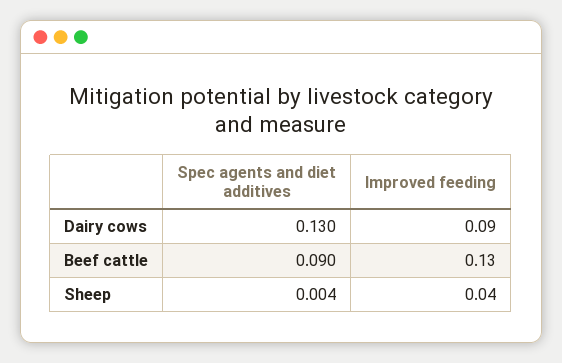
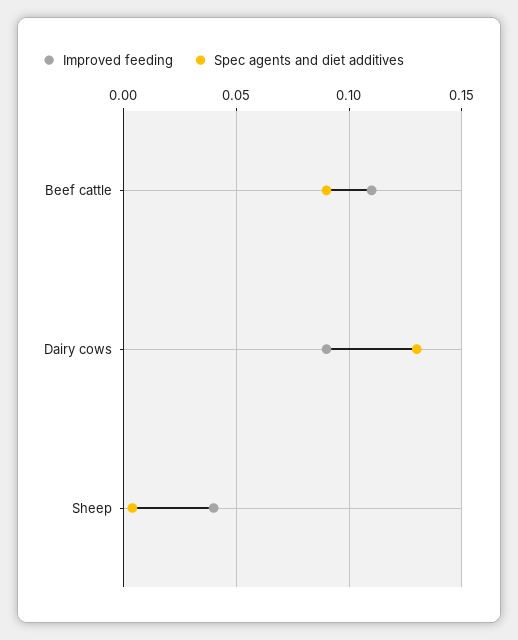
Improved feeding, Beef cattle: 0.13 -> 0.11

